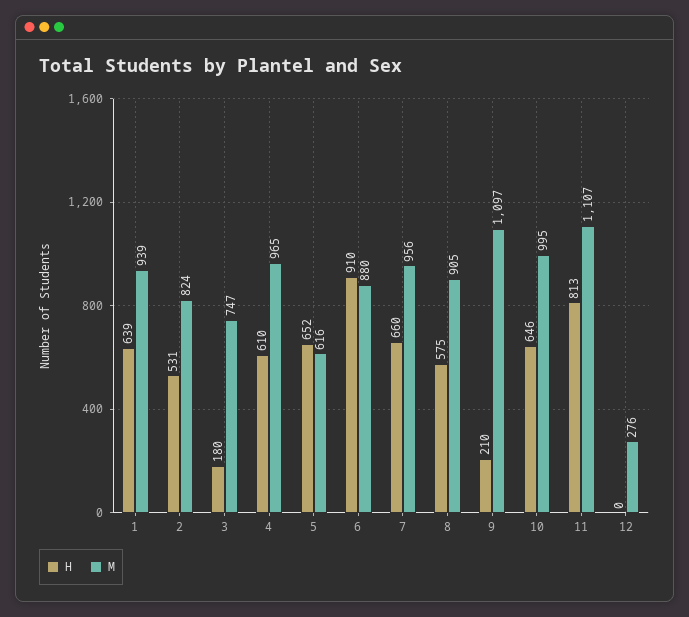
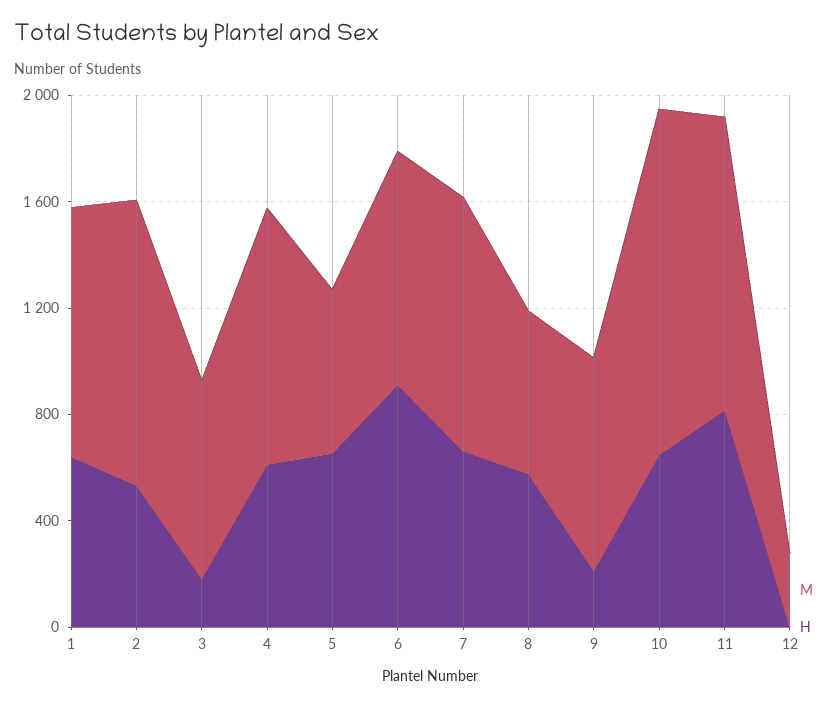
M, 2: 824 -> 1100
M, 8: 905 -> 600
M, 9: 1097 -> 800
M, 10: 995 -> 1300

